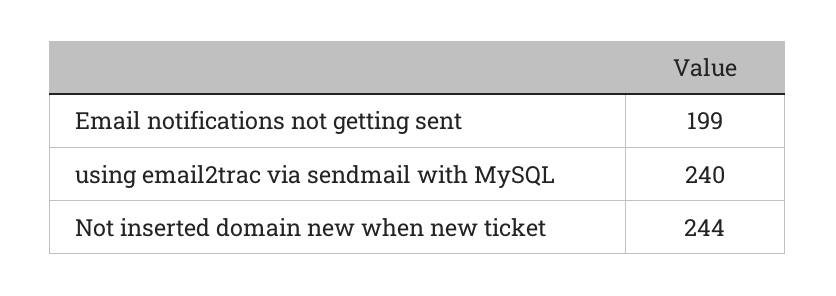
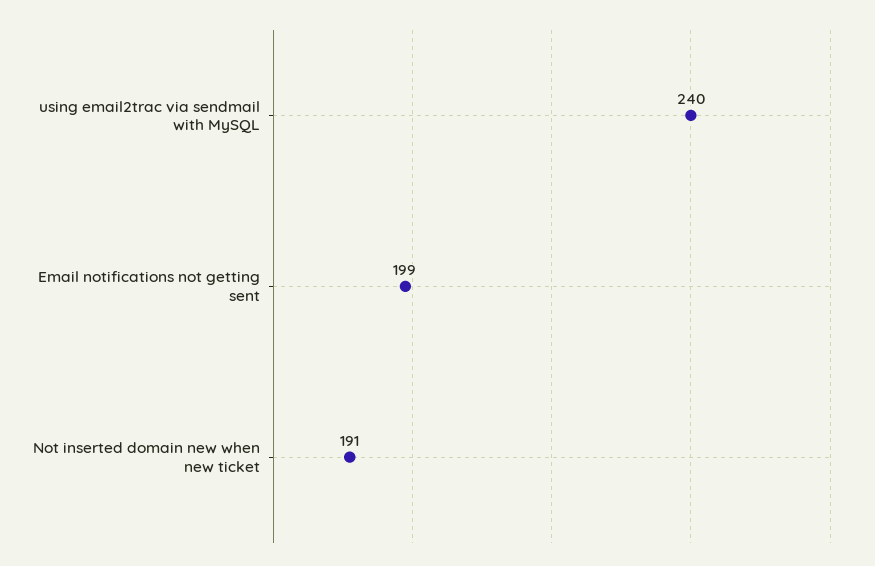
Not inserted domain new when new ticket: 244 -> 191

